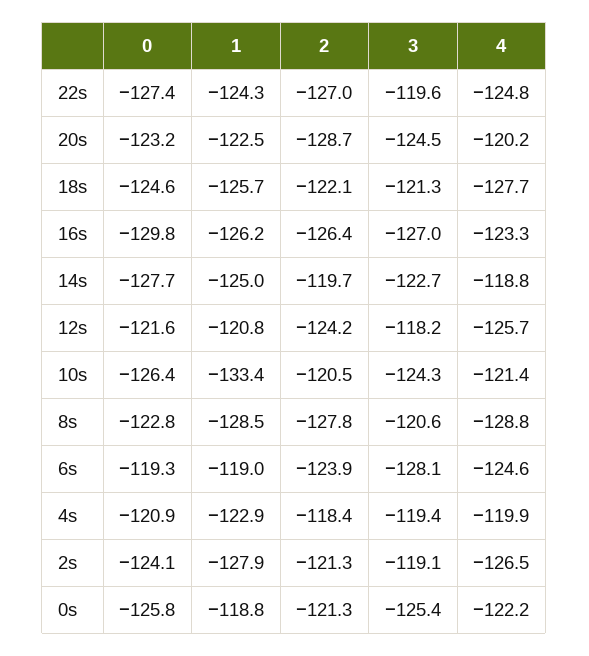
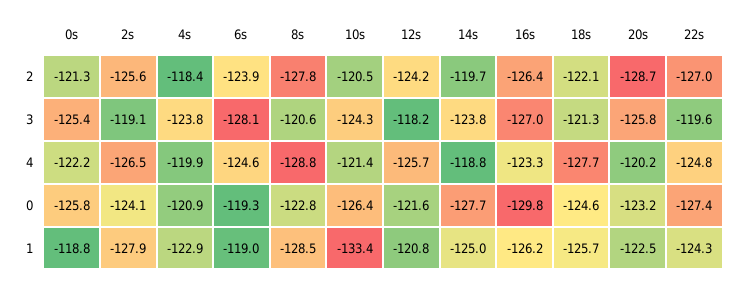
3, 20s: -124.5 -> -125.8
3, 14s: -122.7 -> -123.8
3, 4s: -119.4 -> -123.8
2, 2s: -121.3 -> -125.6

